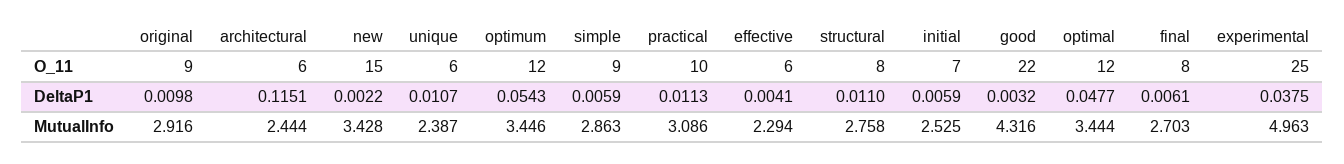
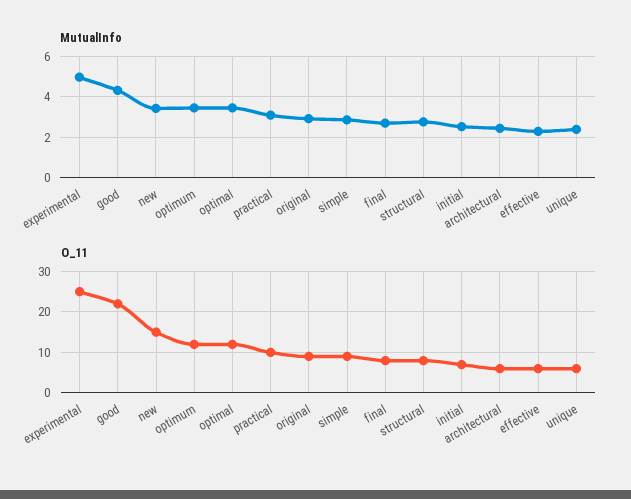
DeltaP1, original: 0.0098 -> none
DeltaP1, architectural: 0.1151 -> none
DeltaP1, new: 0.0022 -> none
DeltaP1, unique: 0.0107 -> none
DeltaP1, optimum: 0.0543 -> none
DeltaP1, simple: 0.0059 -> none
DeltaP1, practical: 0.0113 -> none
DeltaP1, effective: 0.0041 -> none
DeltaP1, structural: 0.011 -> none
DeltaP1, initial: 0.0059 -> none
DeltaP1, good: 0.0032 -> none
DeltaP1, optimal: 0.0477 -> none
DeltaP1, final: 0.0061 -> none
DeltaP1, experimental: 0.0375 -> none

